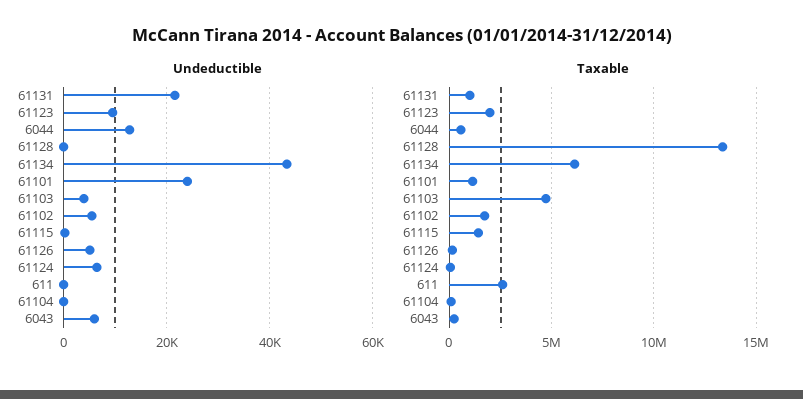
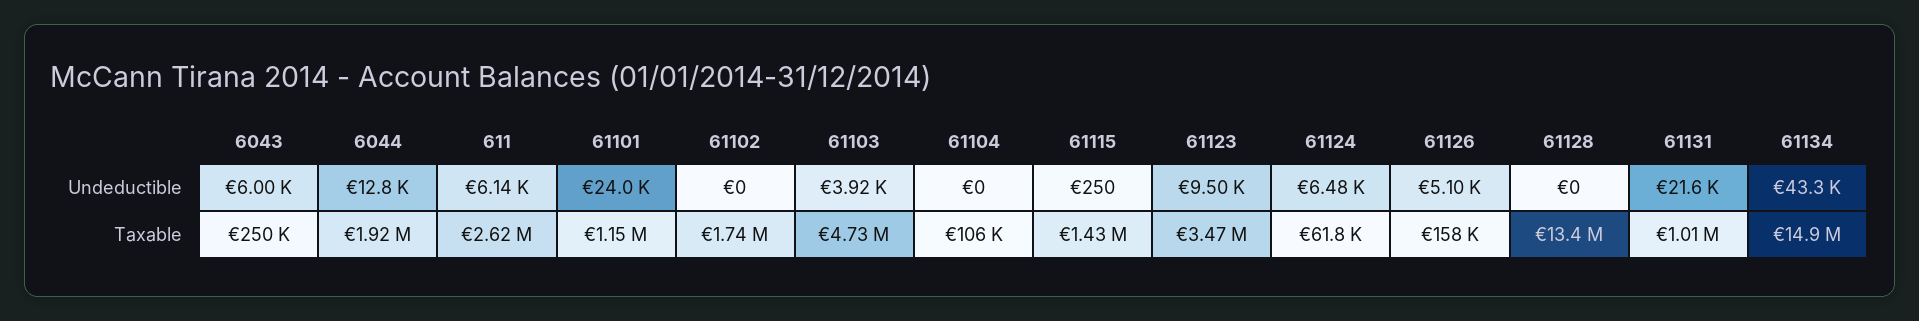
Undeductible, 61102: 6000 -> 0
Undeductible, 611: 0 -> 6140
Taxable, 61123: 2000000 -> 3470000
Taxable, 6044: 500000 -> 1920000
Taxable, 61134: 6000000 -> 14900000

